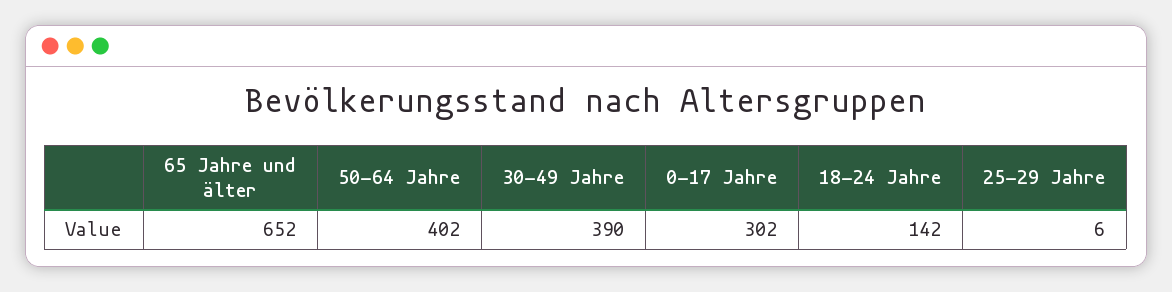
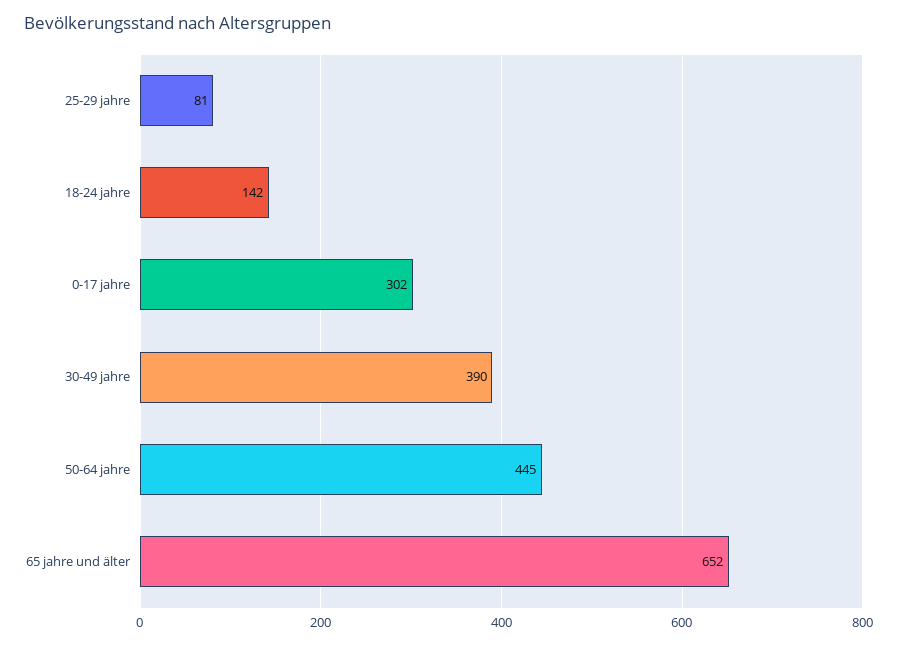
50-64 Jahre: 402 -> 445
25-29 Jahre: 6 -> 81

